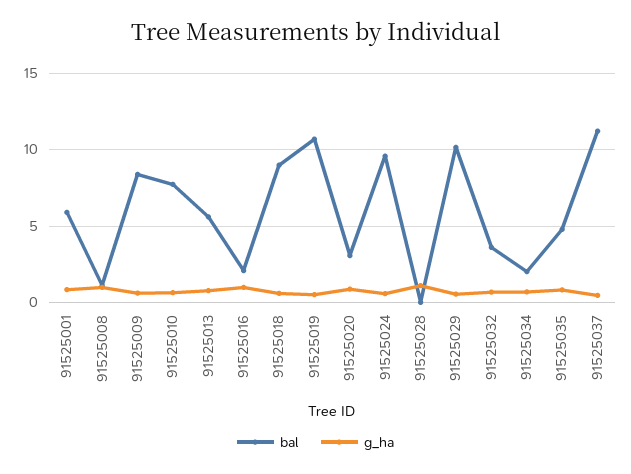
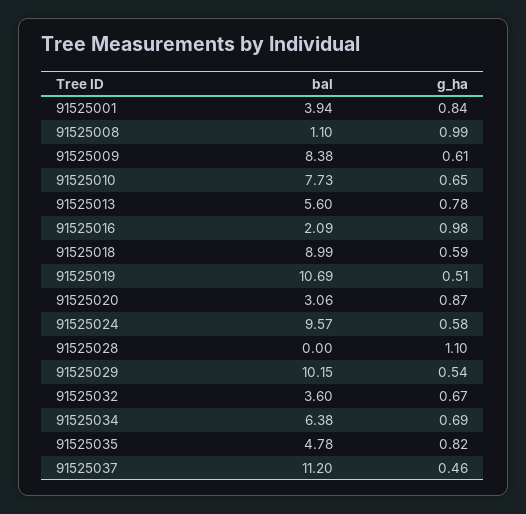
bal, 91525001: 6 -> 3.94
bal, 91525034: 2 -> 6.38

